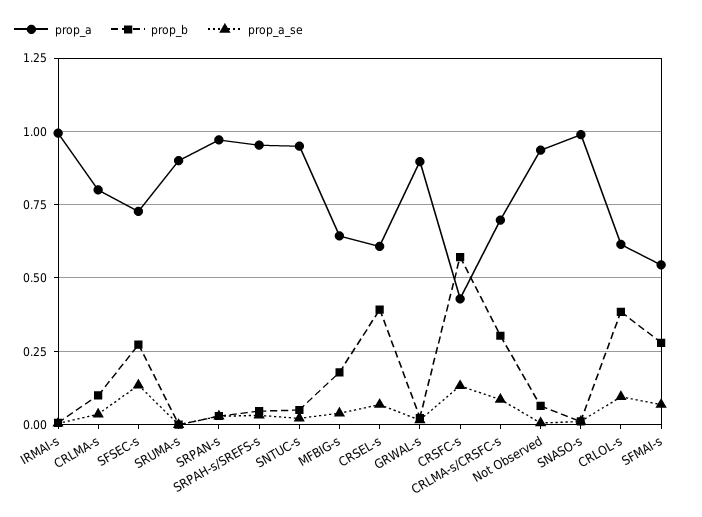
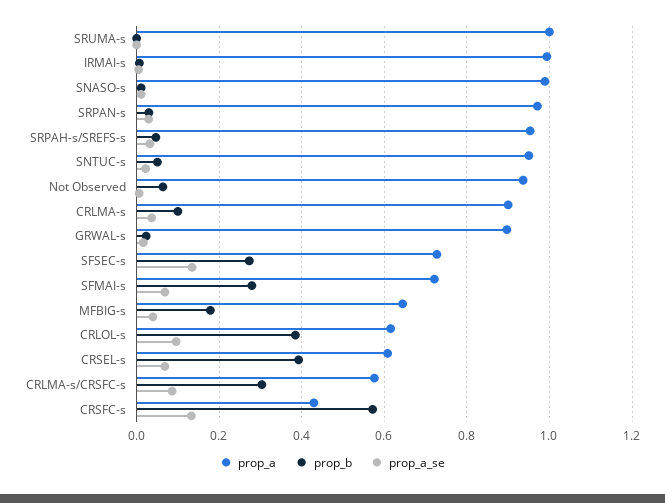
prop_a, CRLMA-s: 0.8 -> 0.9
prop_a, SRUMA-s: 0.9 -> 1
prop_a, CRLMA-s/CRSFC-s: 0.7 -> 0.58
prop_a, SFMAI-s: 0.55 -> 0.72

